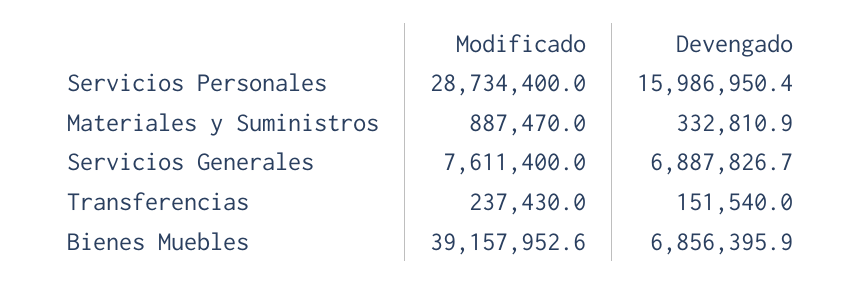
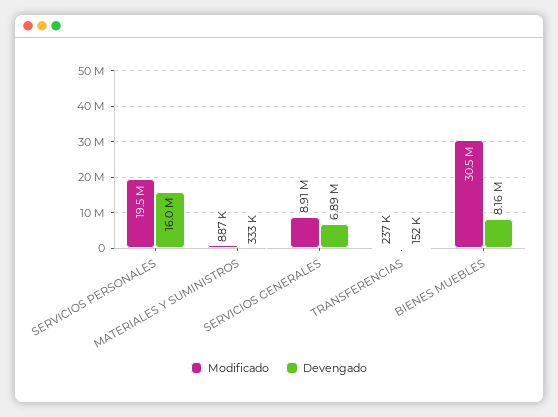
Modificado, Servicios Personales: 28734400 -> 19500000
Modificado, Servicios Generales: 7611400 -> 8910000
Modificado, Bienes Muebles: 39157952.6 -> 30500000
Devengado, Bienes Muebles: 6856395.9 -> 8160000

